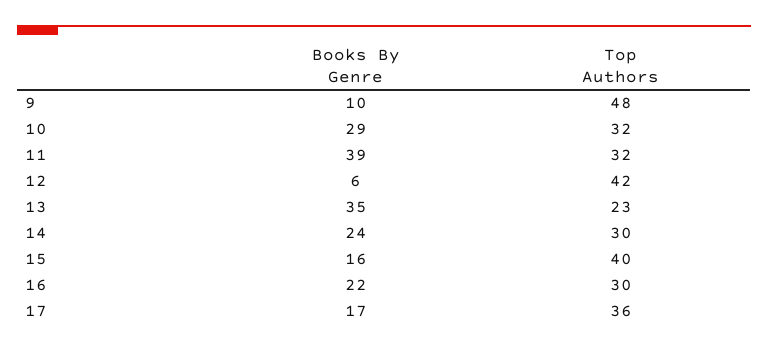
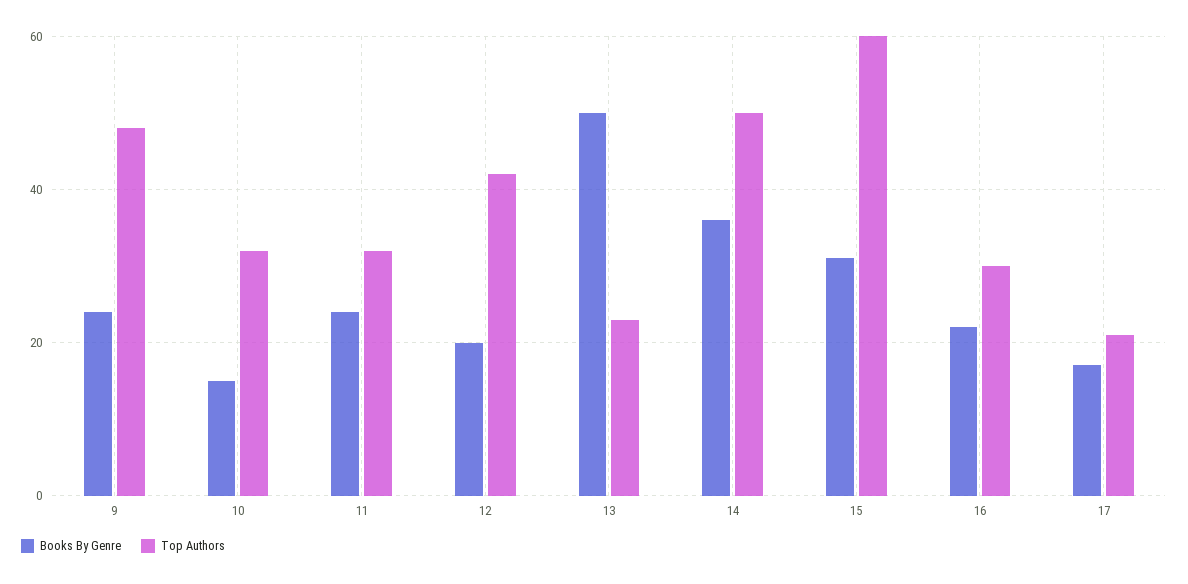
Books By Genre, 9: 10 -> 25
Books By Genre, 10: 29 -> 15
Books By Genre, 11: 39 -> 25
Books By Genre, 12: 6 -> 20
Books By Genre, 13: 35 -> 50
Books By Genre, 14: 24 -> 35
Top Authors, 14: 30 -> 50
Books By Genre, 15: 16 -> 30
Top Authors, 15: 40 -> 60
Top Authors, 17: 36 -> 20

